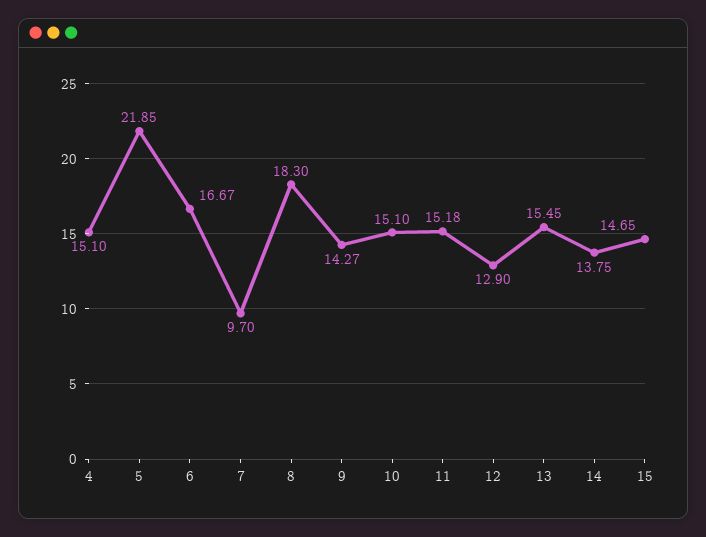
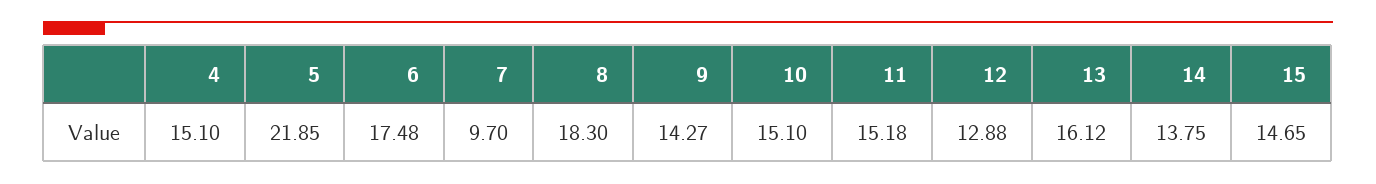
6: 16.67 -> 17.48
12: 12.9 -> 12.88
13: 15.45 -> 16.12

